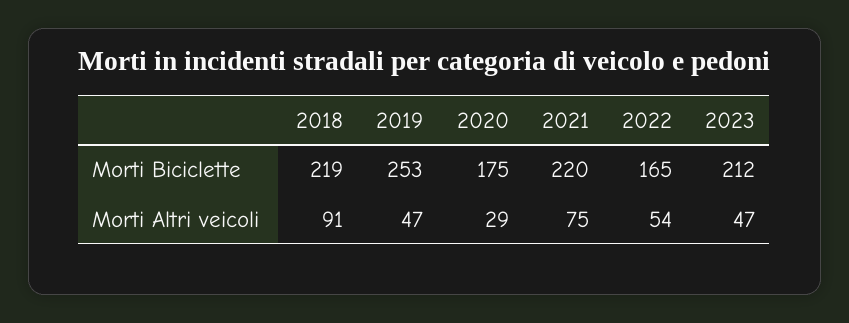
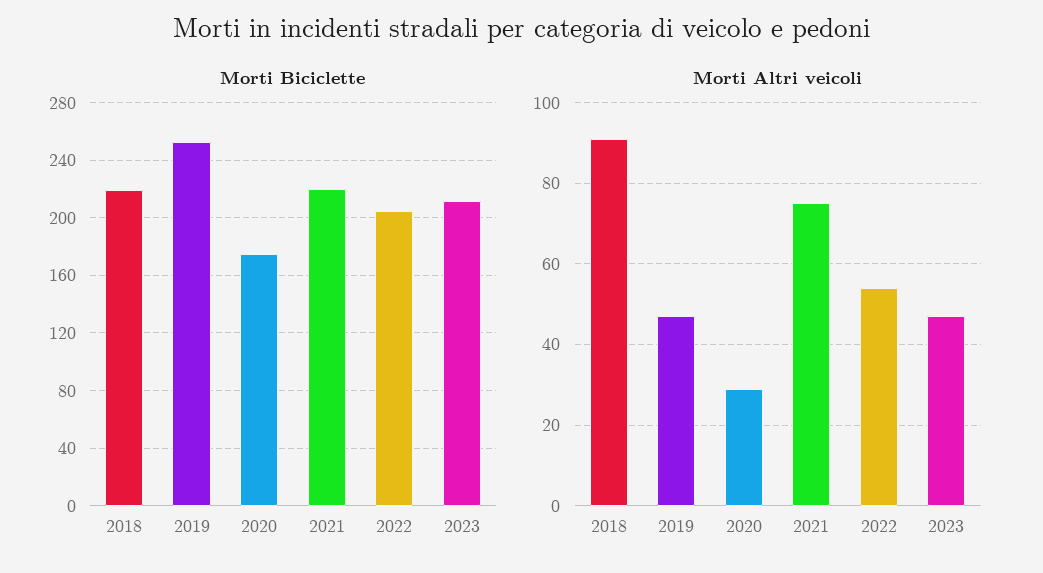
Morti Biciclette, 2022: 165 -> 205

